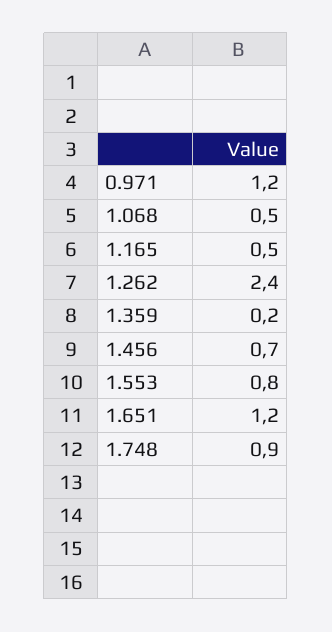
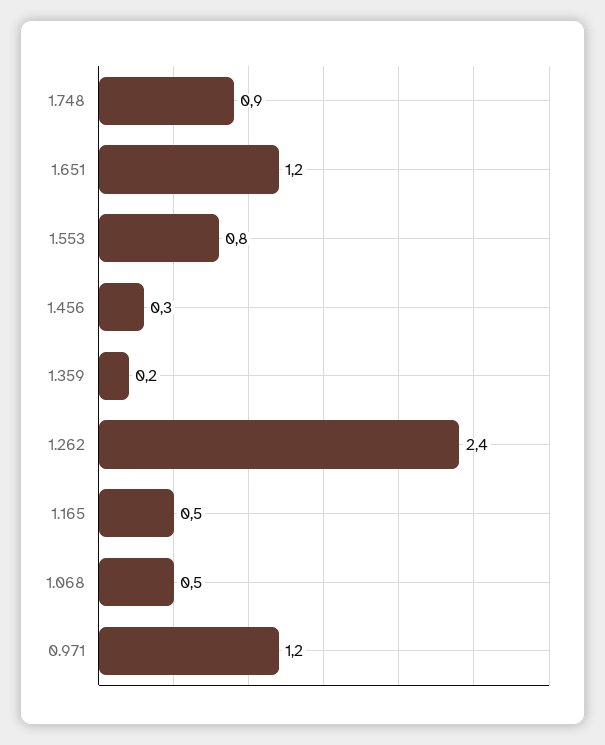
1.456: 0.7 -> 0.3

